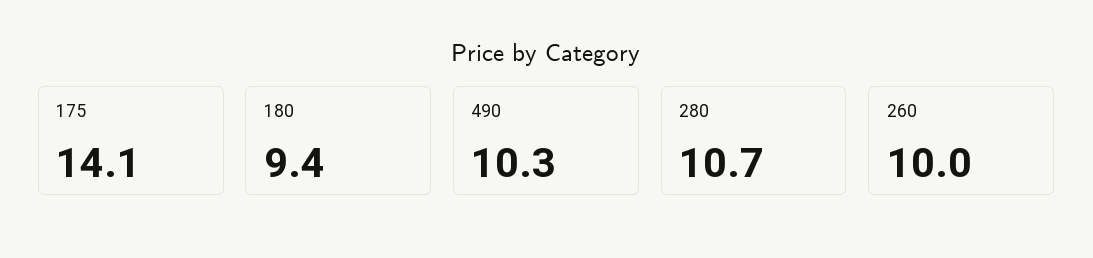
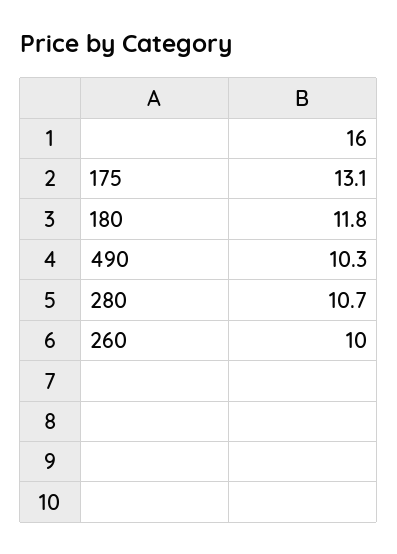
175: 14.1 -> 13.1
180: 9.4 -> 11.8

